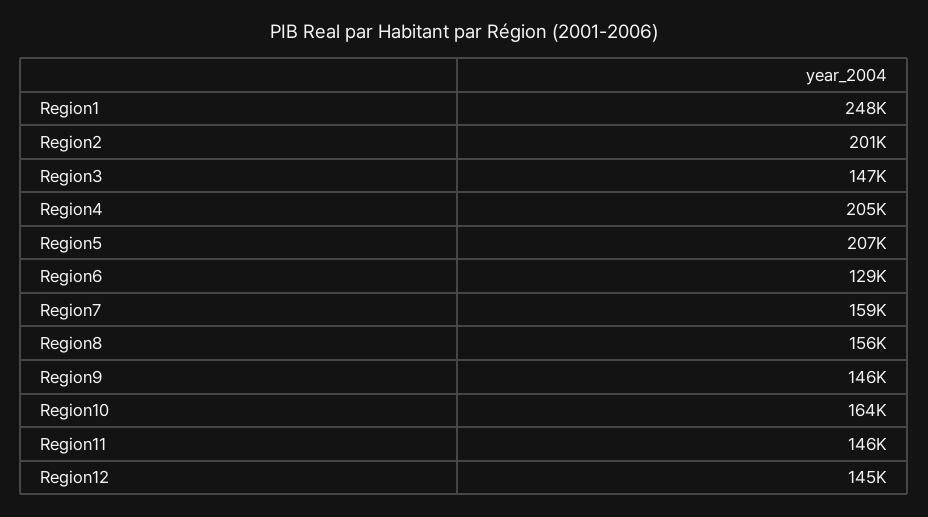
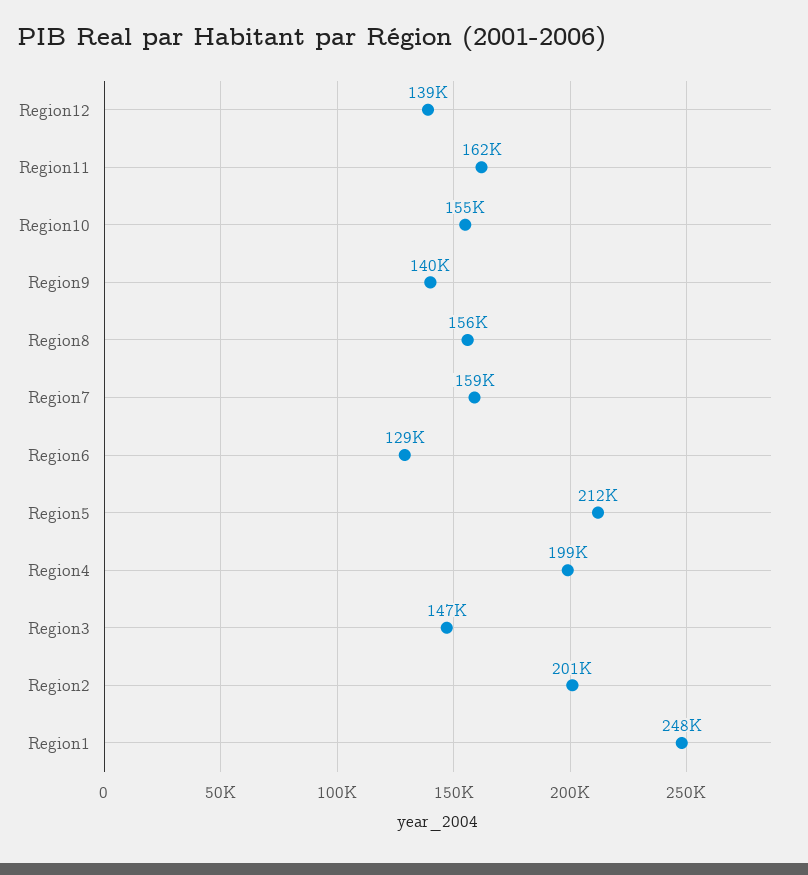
Region4: 205000 -> 199000
Region5: 207000 -> 212000
Region9: 146000 -> 140000
Region10: 164000 -> 155000
Region11: 146000 -> 162000
Region12: 145000 -> 139000

